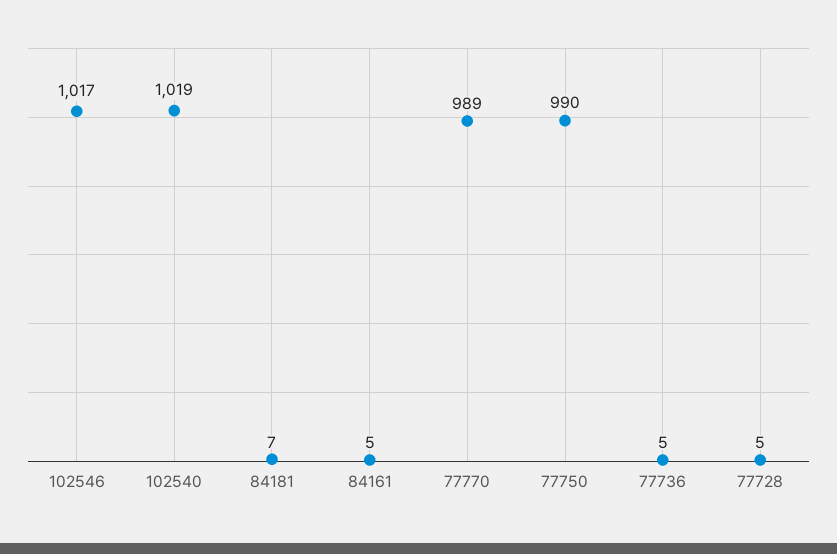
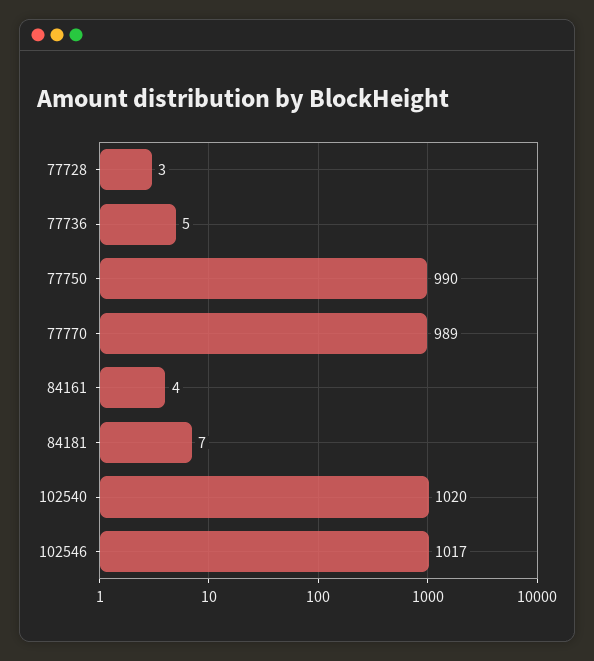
102540: 1019 -> 1020
84161: 5 -> 4
77728: 5 -> 3

